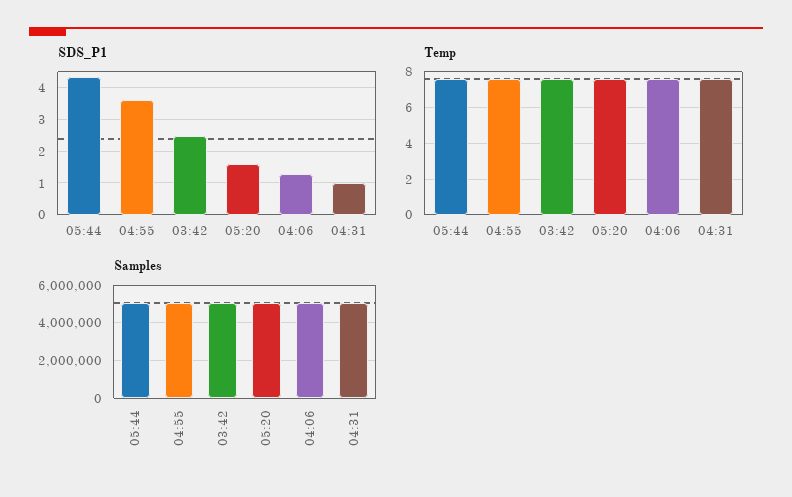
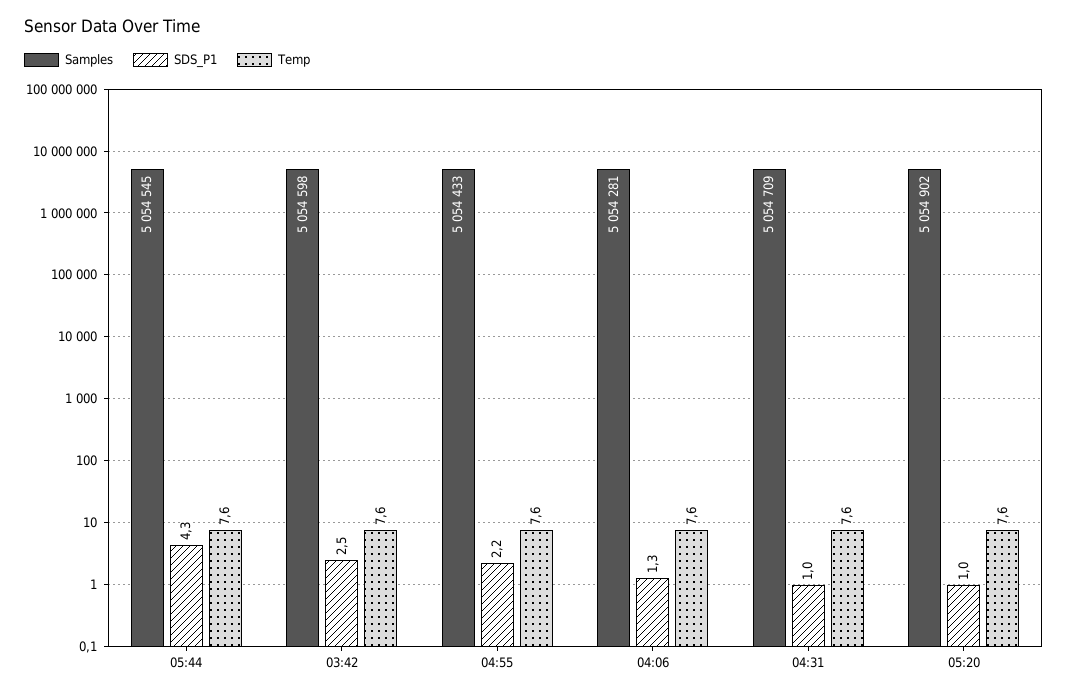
SDS_P1, 04:55: 3.6 -> 2.2
SDS_P1, 05:20: 1.6 -> 1

